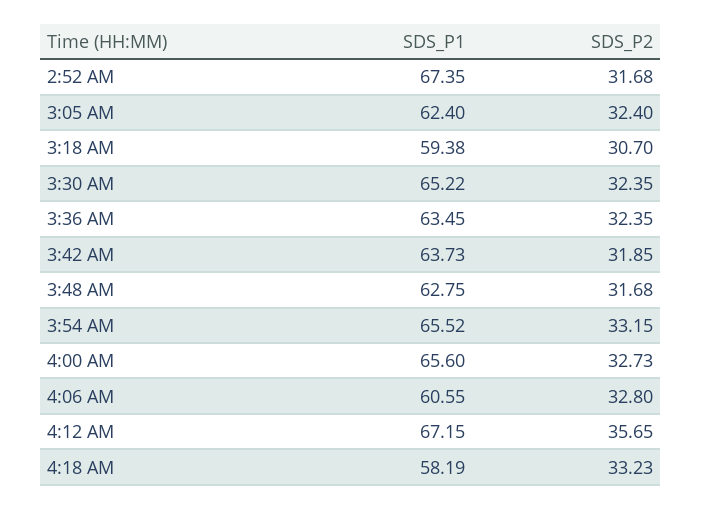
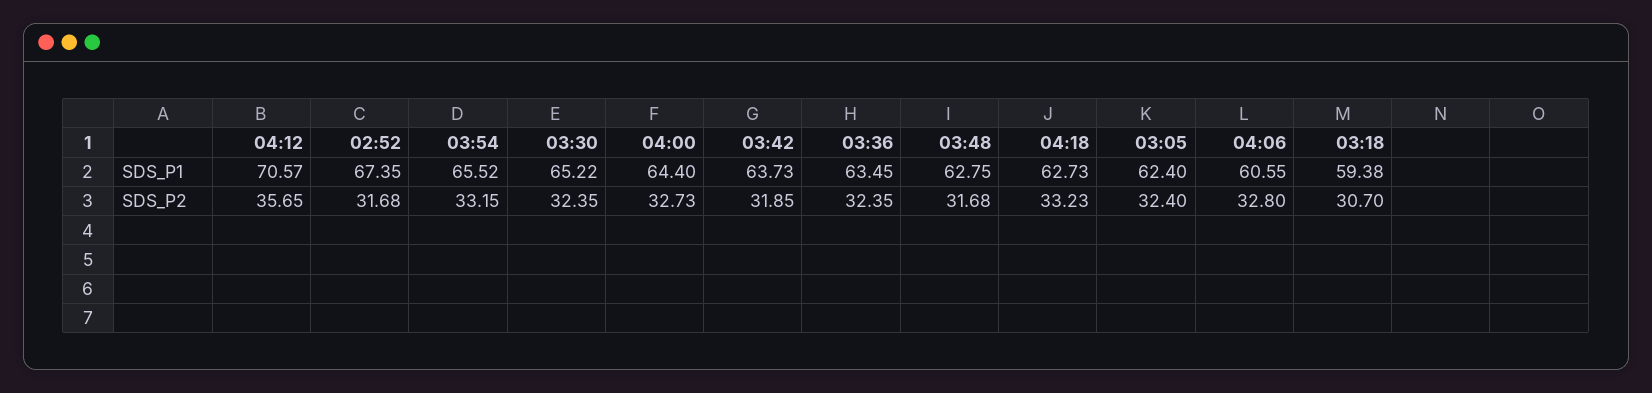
SDS_P1, 4:00 AM: 65.6 -> 64.4
SDS_P1, 4:12 AM: 67.15 -> 70.57
SDS_P1, 4:18 AM: 58.19 -> 62.73

